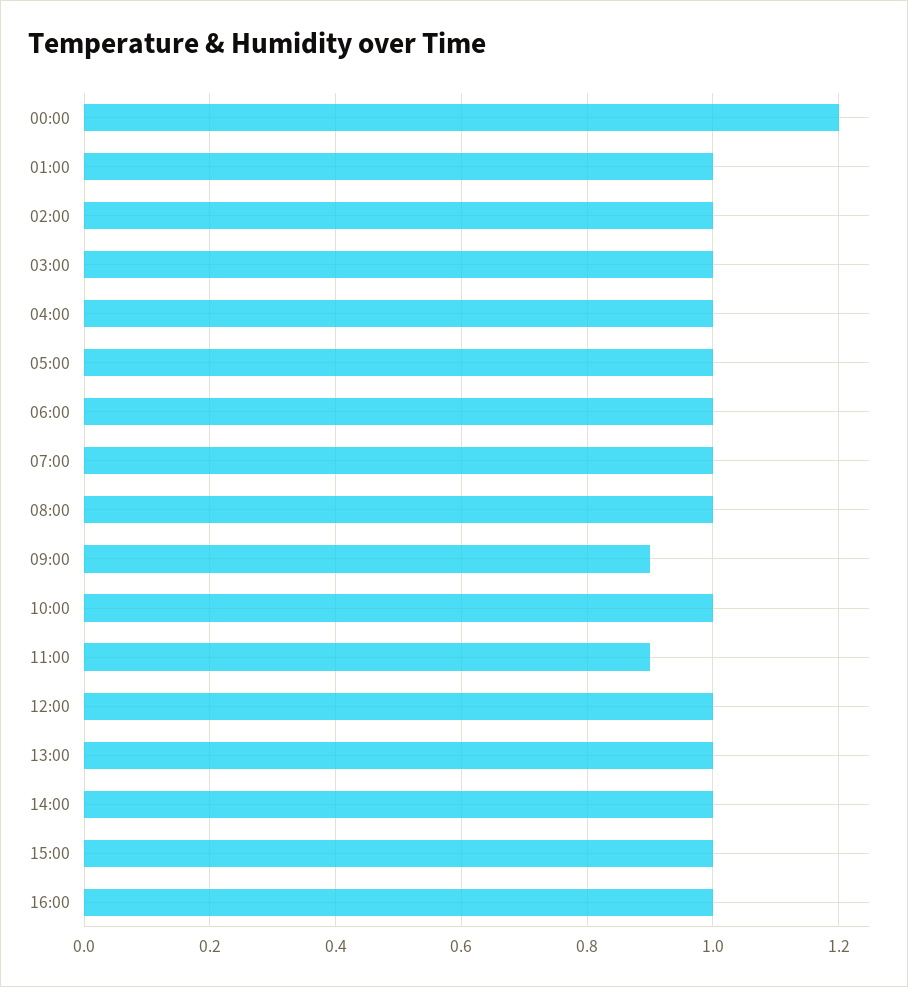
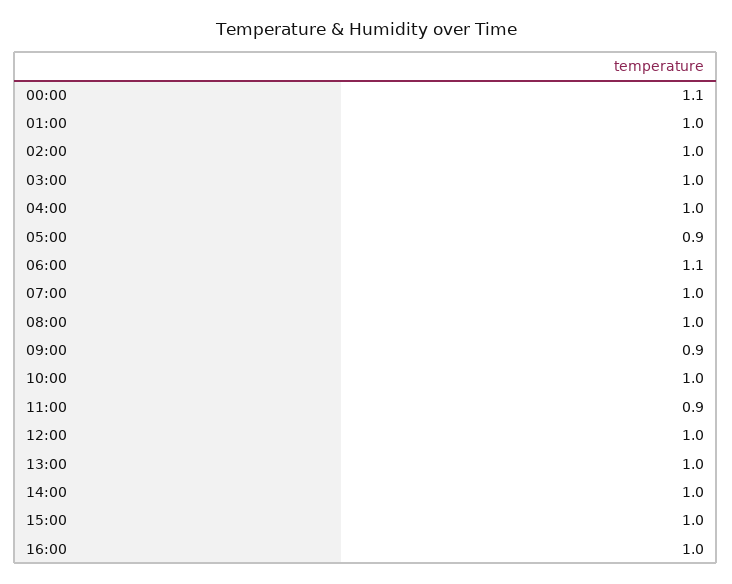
00:00: 1.2 -> 1.1
05:00: 1 -> 0.9
06:00: 1 -> 1.1

